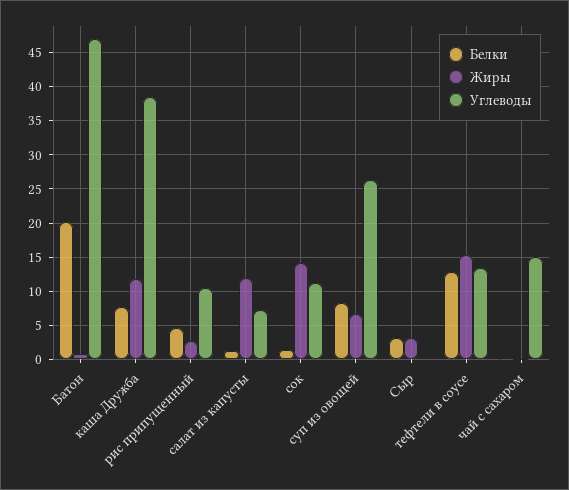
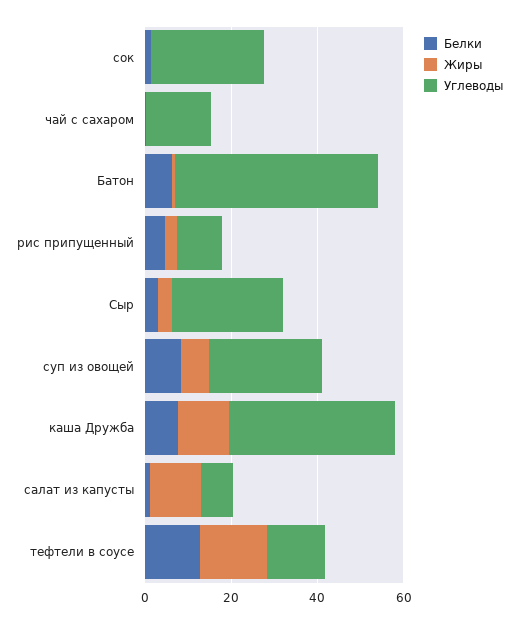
Белки, Батон: 20 -> 5
Жиры, сок: 14 -> 0
Углеводы, сок: 11 -> 25
Углеводы, Сыр: 0 -> 25

